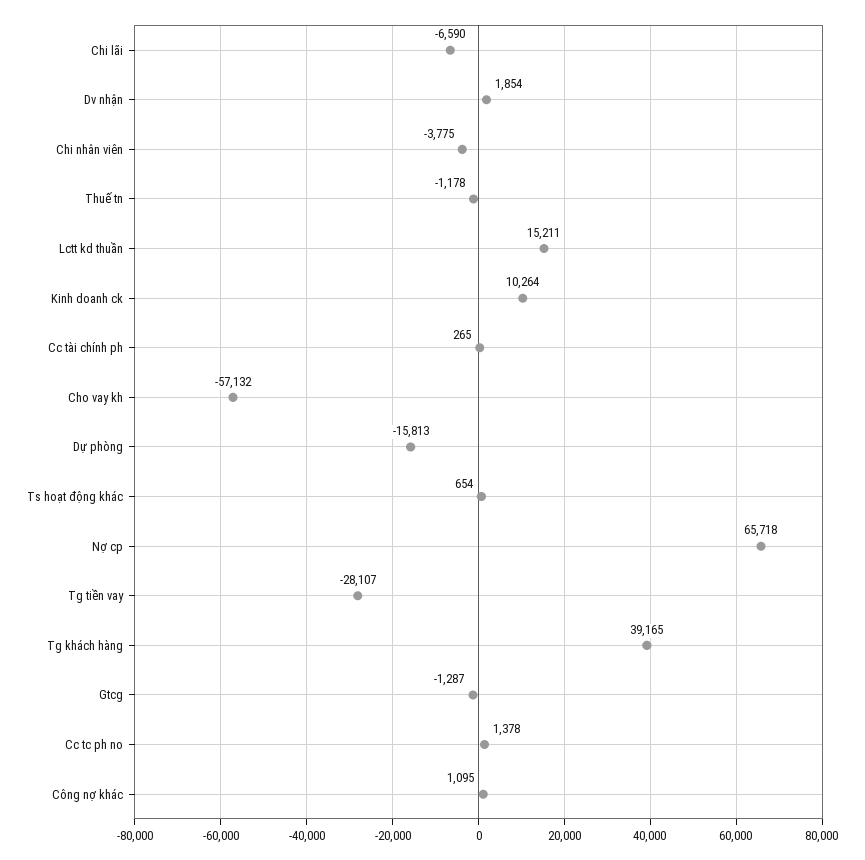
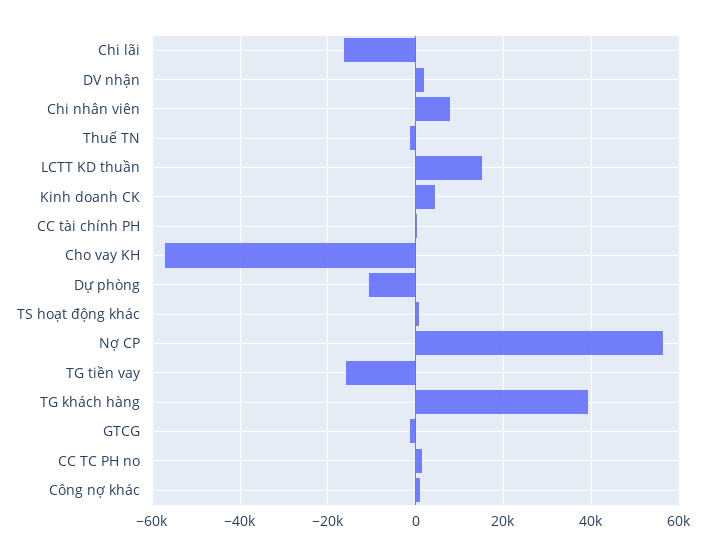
Chi lãi: -6590 -> -16000
Chi nhân viên: -3775 -> 8000
Kinh doanh ck: 10264 -> 4000
Dự phòng: -15813 -> -10000
Nợ cp: 65718 -> 56000
Tg tiền vay: -28107 -> -16000

